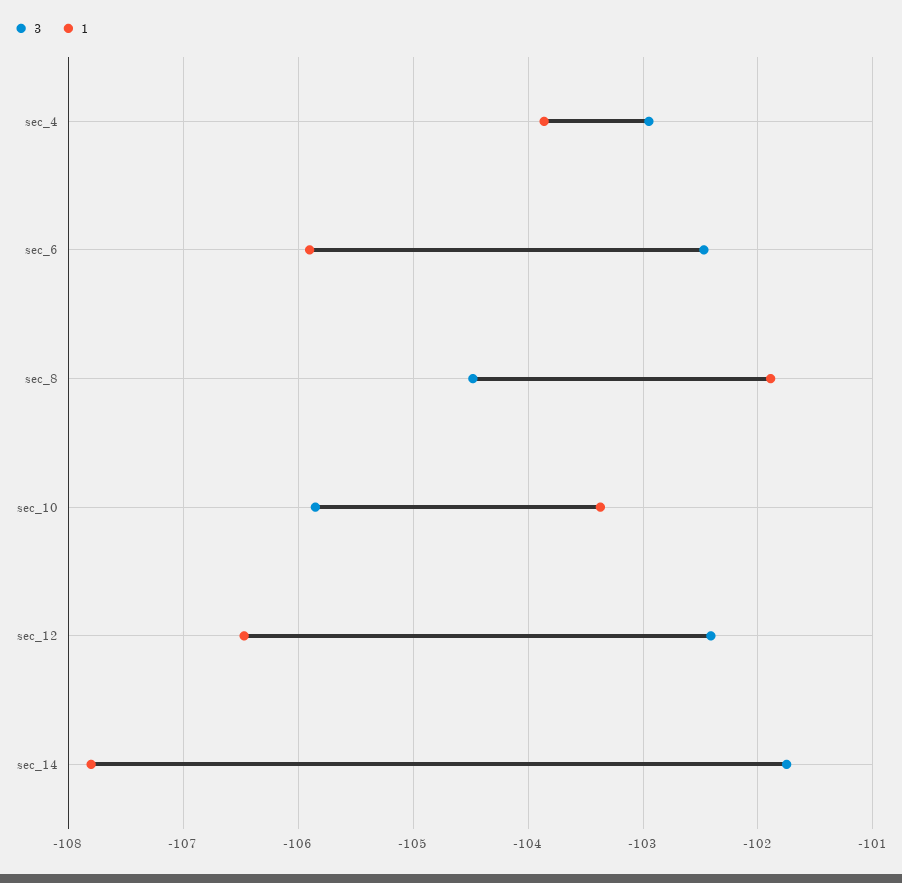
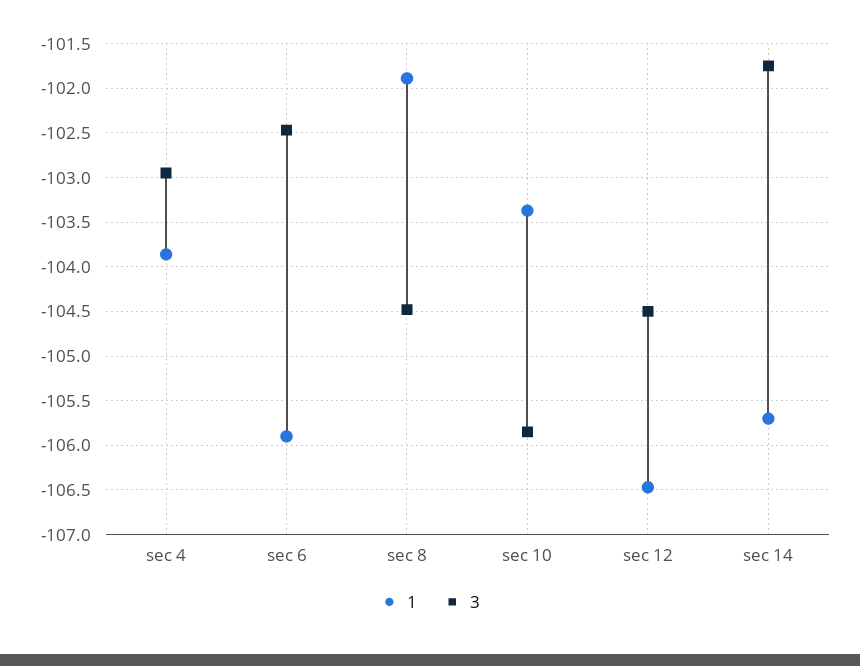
3, sec_12: -102.4 -> -104.5
1, sec_14: -107.8 -> -105.7

